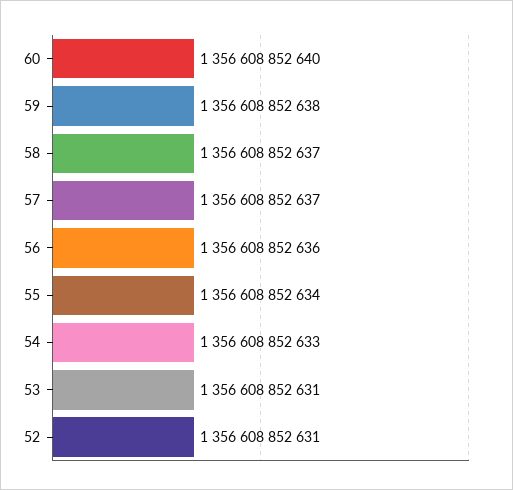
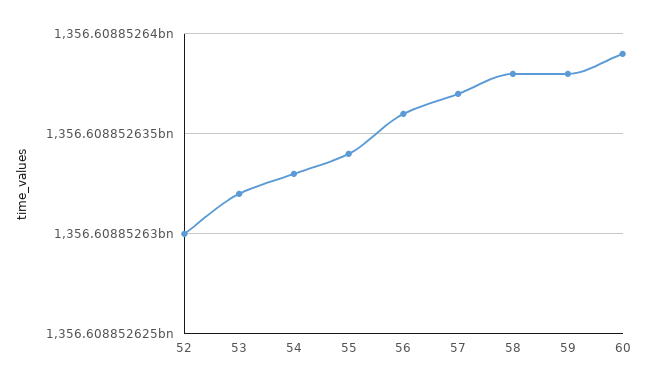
60: 1356608852640 -> 1356608852639
58: 1356608852637 -> 1356608852638
53: 1356608852631 -> 1356608852632
52: 1356608852631 -> 1356608852630

